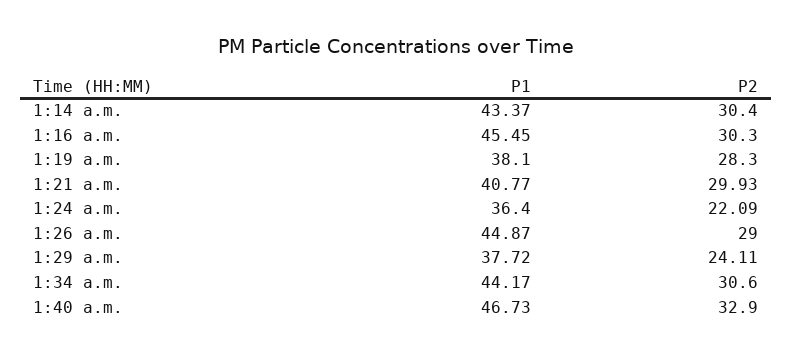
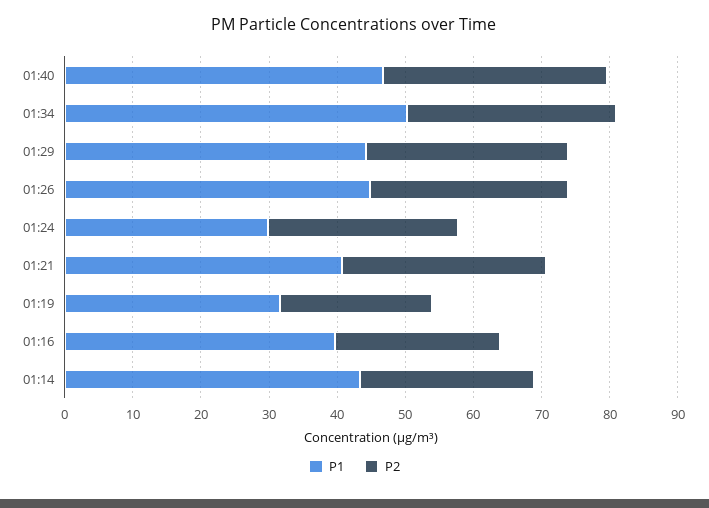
P2, 1:14 a.m.: 30.4 -> 26
P1, 1:16 a.m.: 45.45 -> 40
P2, 1:16 a.m.: 30.3 -> 24
P1, 1:19 a.m.: 38.1 -> 32
P2, 1:19 a.m.: 28.3 -> 22
P1, 1:24 a.m.: 36.4 -> 30
P2, 1:24 a.m.: 22.09 -> 28
P1, 1:29 a.m.: 37.72 -> 44
P2, 1:29 a.m.: 24.11 -> 30
P1, 1:34 a.m.: 44.17 -> 50

